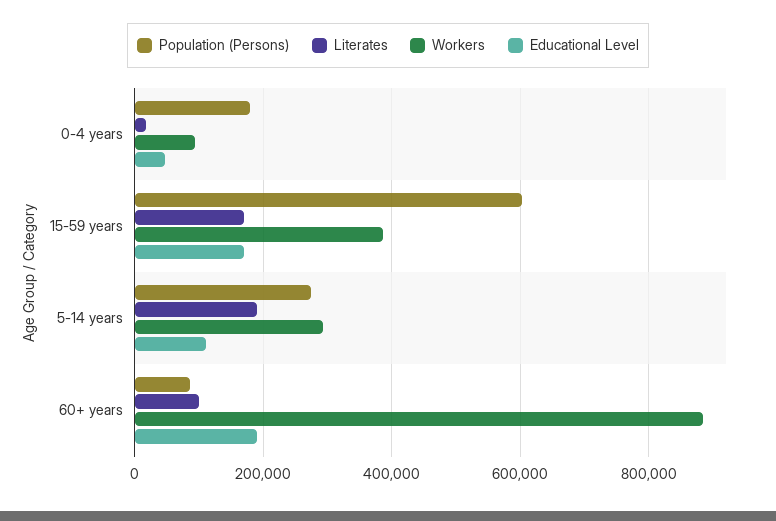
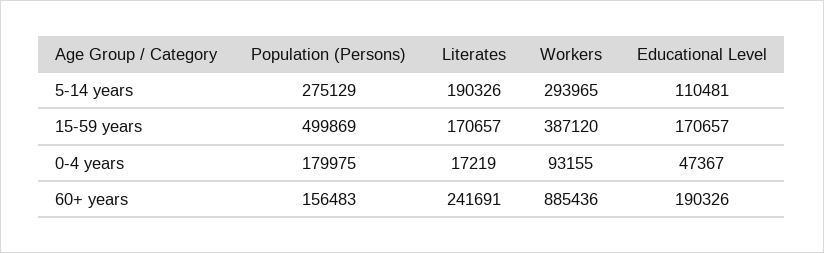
Population (Persons), 15-59 years: 600000 -> 499869
Population (Persons), 60+ years: 80000 -> 156483
Literates, 60+ years: 100000 -> 241691

